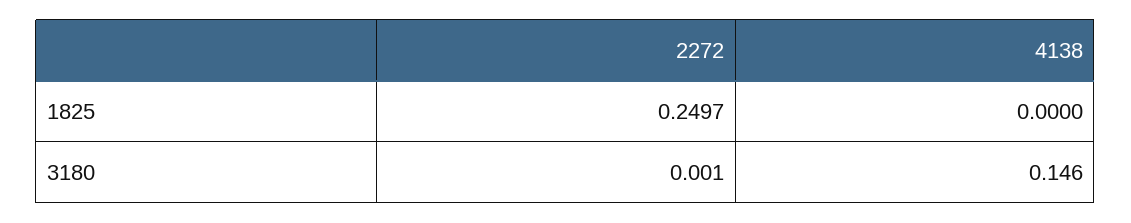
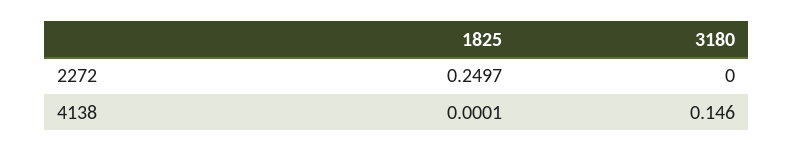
4138, 1825: 0 -> 0.0001
2272, 3180: 0.001 -> 0

